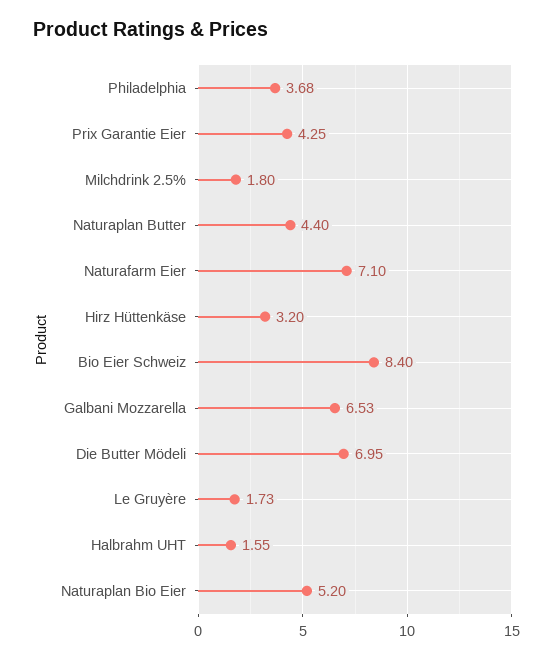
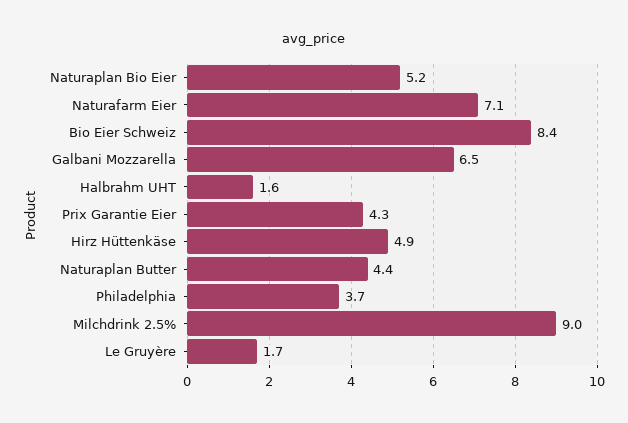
Milchdrink 2.5%: 1.8 -> 9
Hirz Hüttenkäse: 3.2 -> 4.9
Die Butter Mödeli: 6.95 -> none

